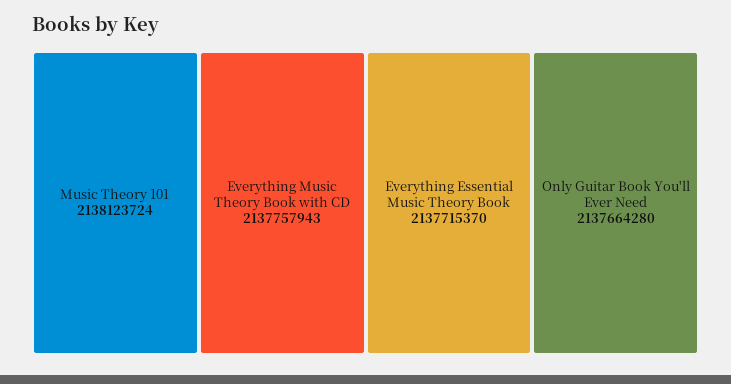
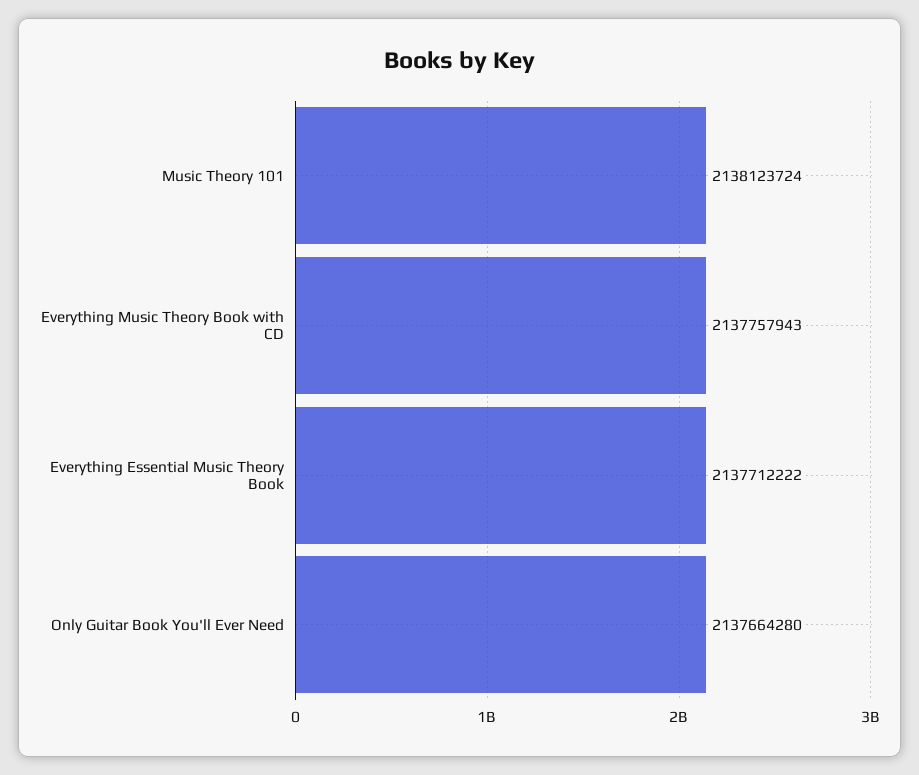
Everything Essential Music Theory Book: 2137715370 -> 2137712222

